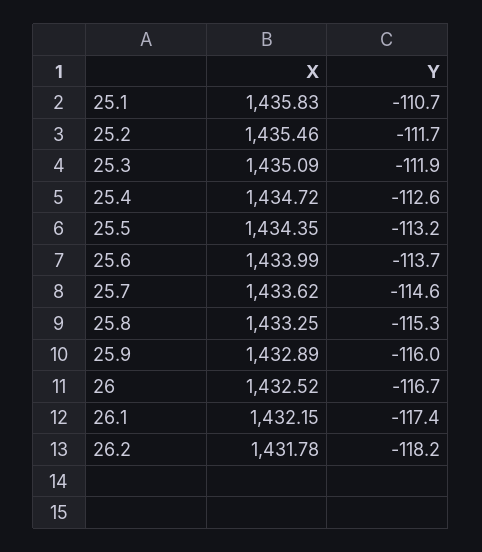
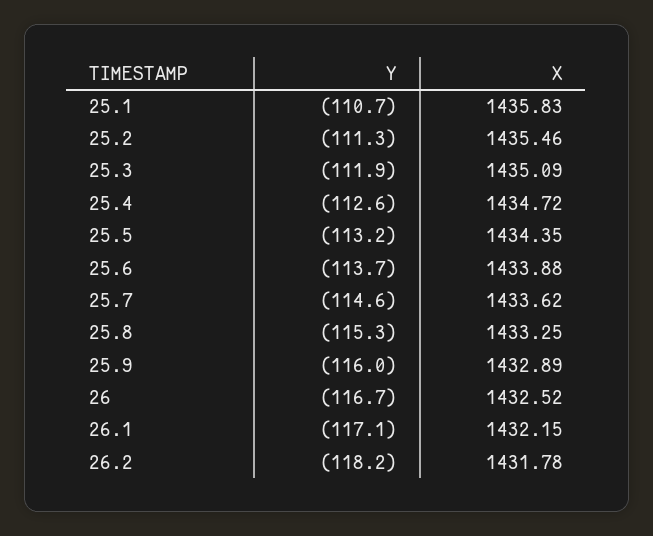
Y, 25.2: -111.7 -> -111.3
X, 25.6: 1433.99 -> 1433.88
Y, 26.1: -117.4 -> -117.1

